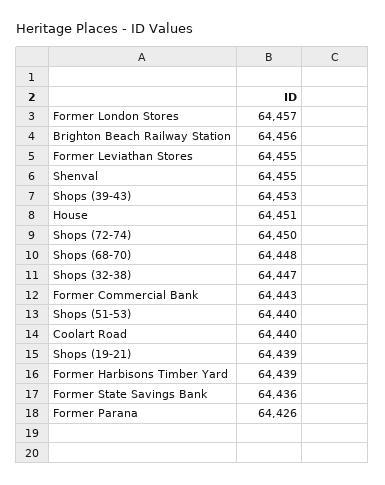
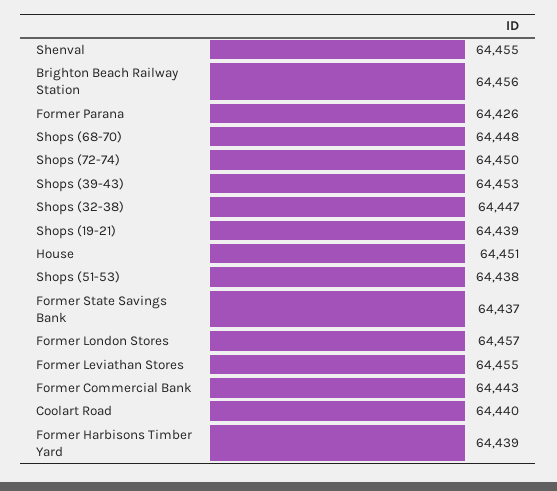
Shops (51-53): 64440 -> 64438
Former State Savings Bank: 64436 -> 64437

